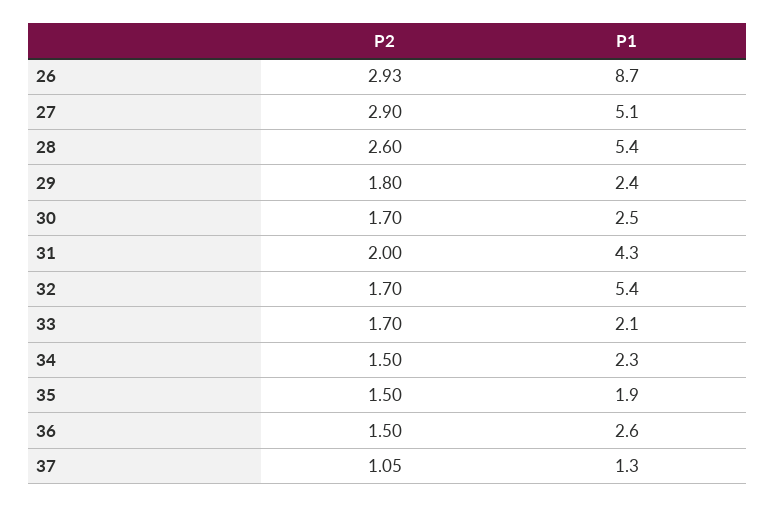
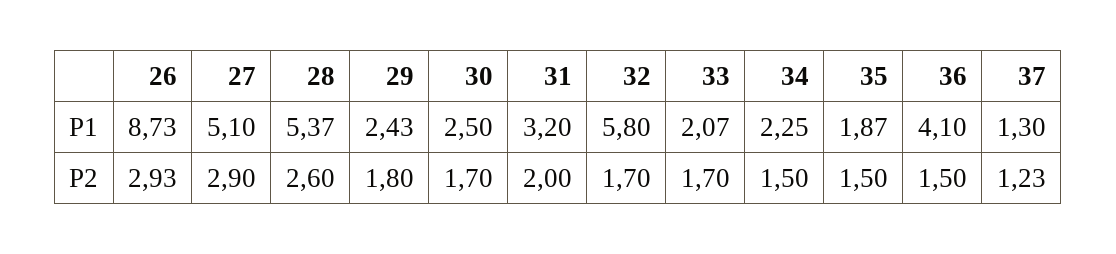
P1, 31: 4.3 -> 3.2
P1, 32: 5.4 -> 5.8
P1, 36: 2.6 -> 4.1
P2, 37: 1.05 -> 1.23

